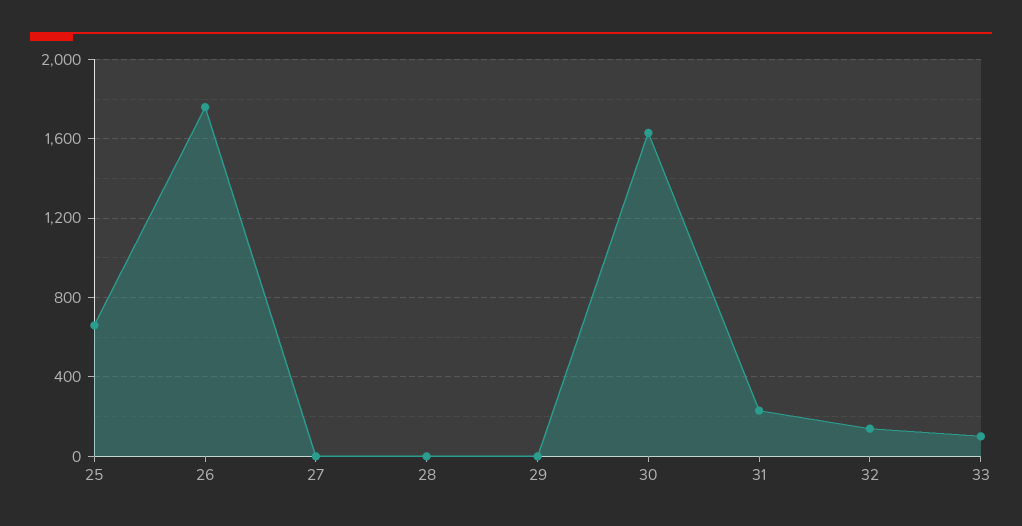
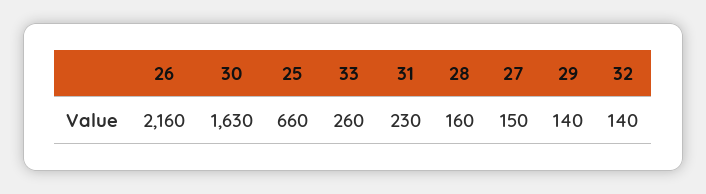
26: 1750 -> 2160
27: 0 -> 150
28: 0 -> 160
29: 0 -> 140
33: 100 -> 260

